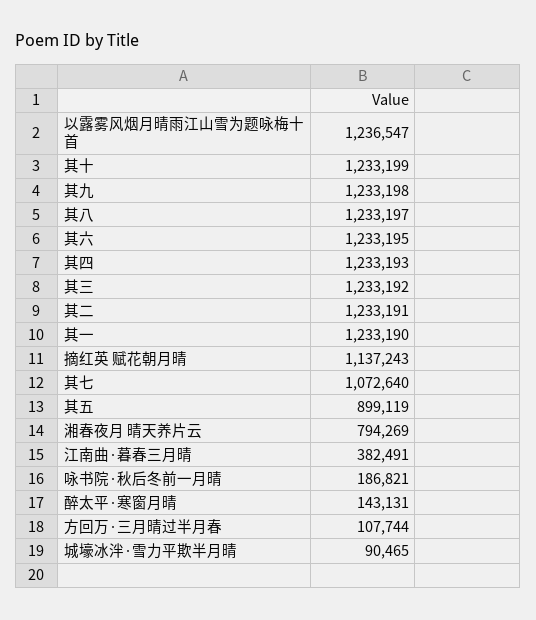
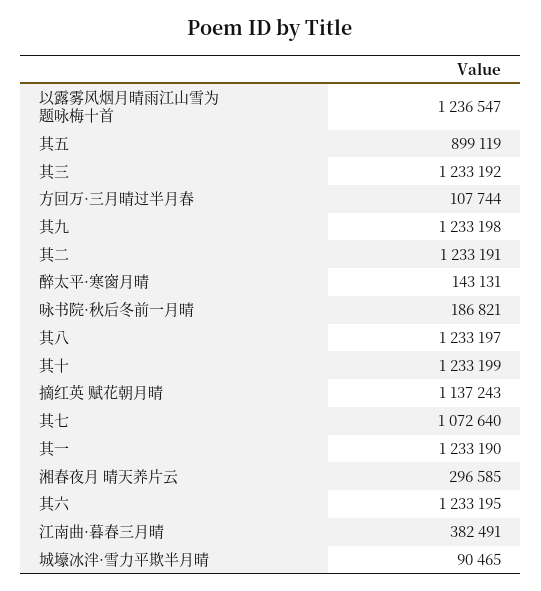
其四: 1233193 -> none
湘春夜月 晴天养片云: 794269 -> 296585

